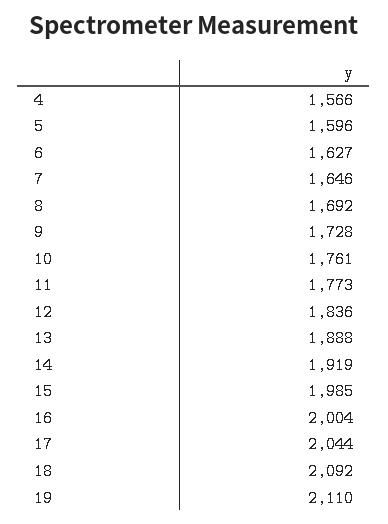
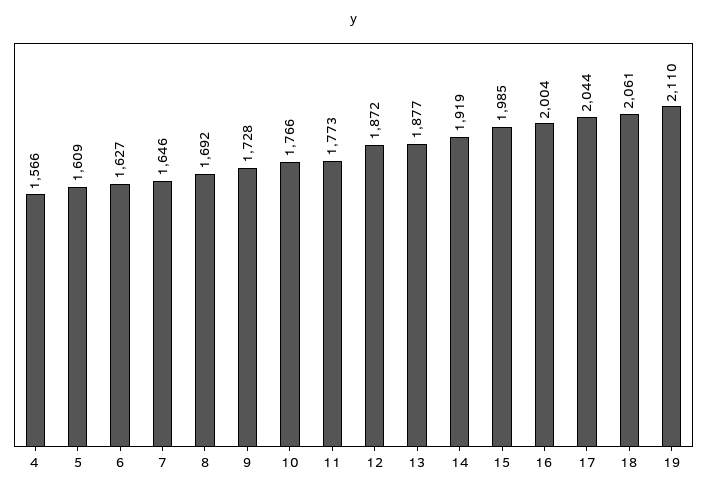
5: 1596 -> 1609
10: 1761 -> 1766
12: 1836 -> 1872
13: 1888 -> 1877
18: 2092 -> 2061

